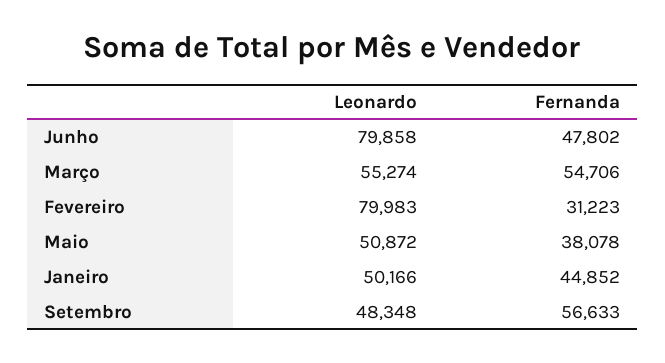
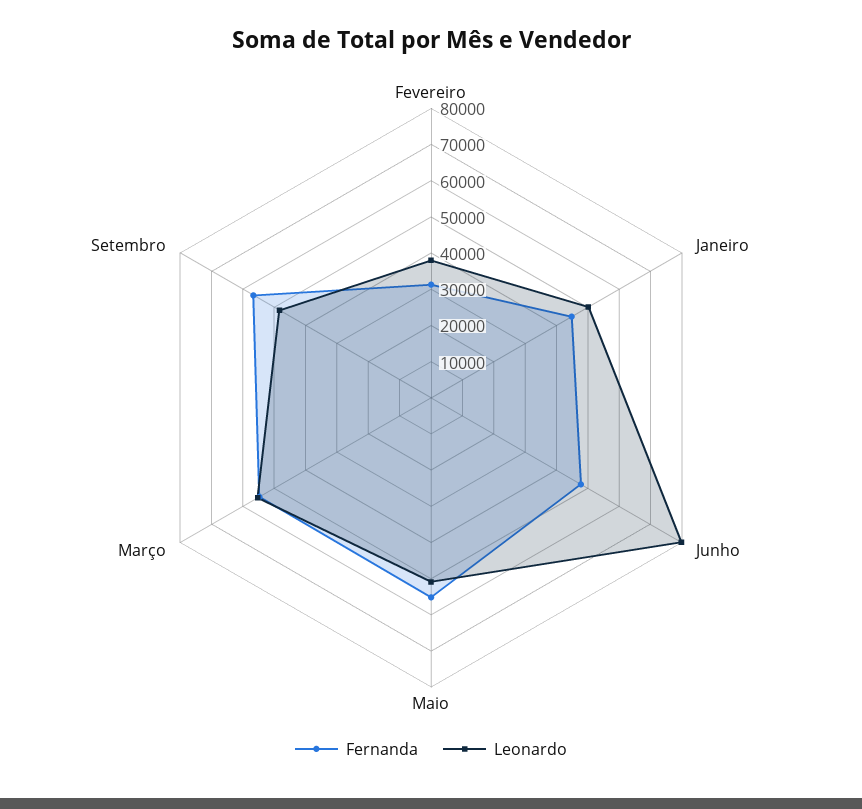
Leonardo, Fevereiro: 79983 -> 37500
Fernanda, Maio: 38078 -> 55000

